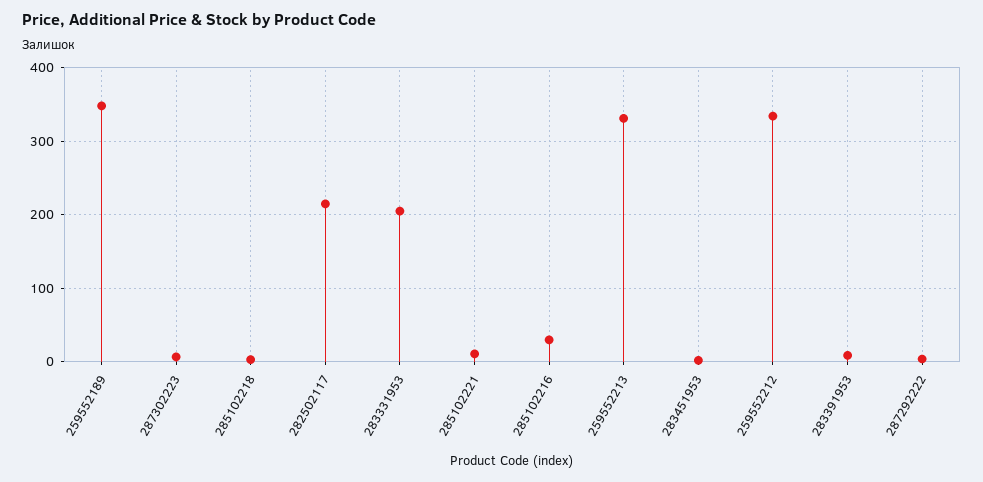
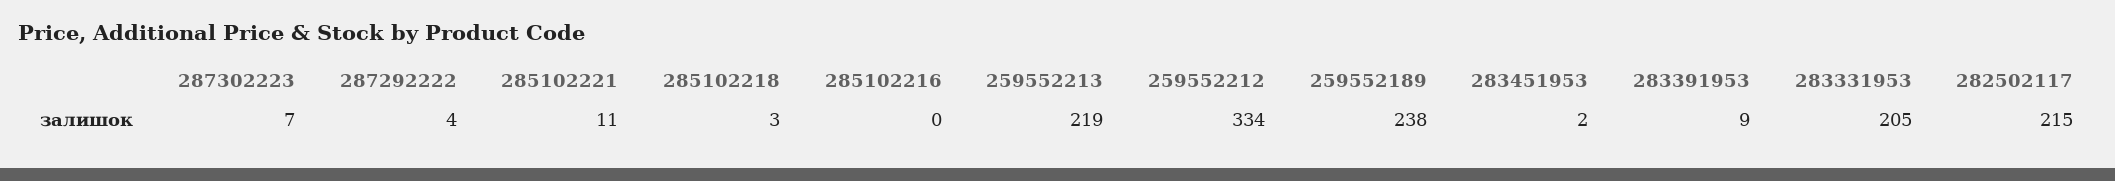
259552189: 350 -> 238
285102216: 30 -> 0
259552213: 330 -> 219

